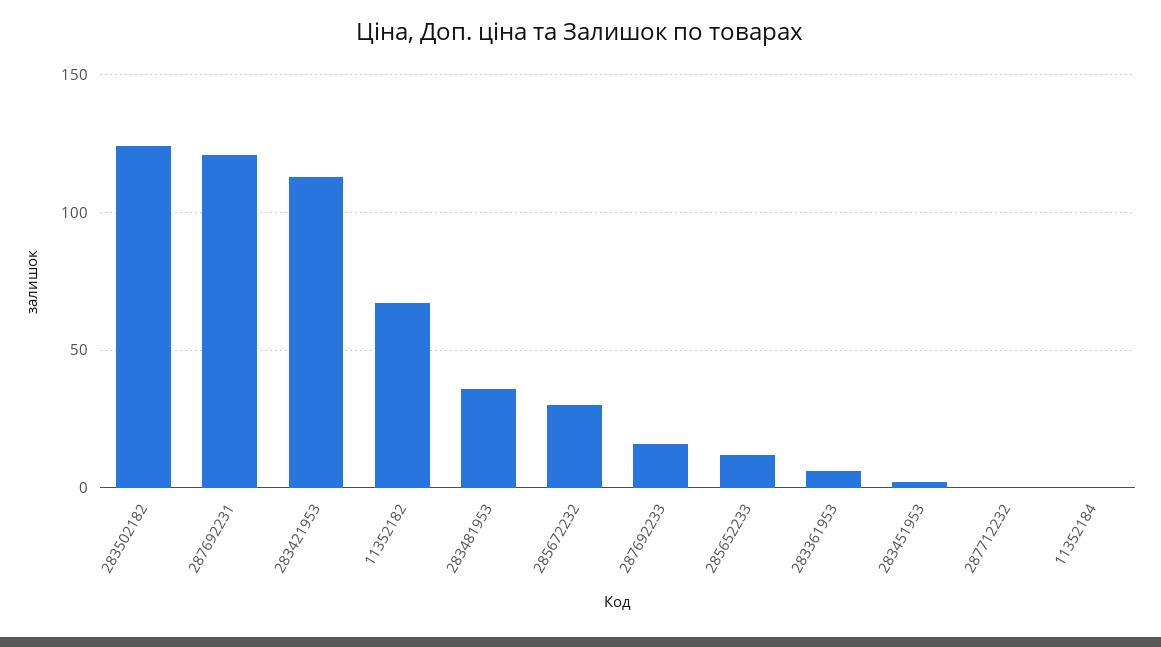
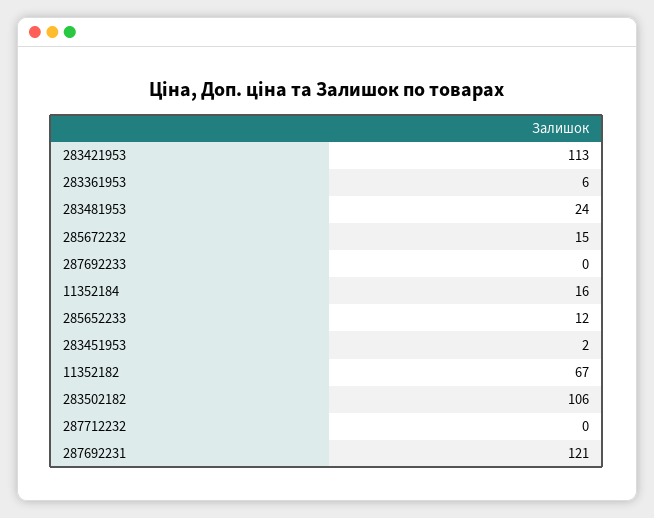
283502182: 125 -> 106
283481953: 35 -> 24
285672232: 30 -> 15
287692233: 15 -> 0
11352184: 0 -> 16

